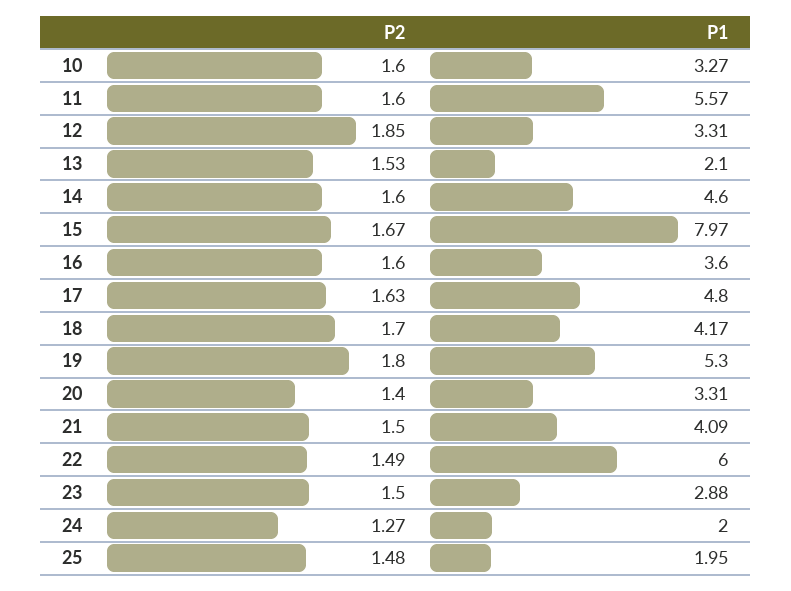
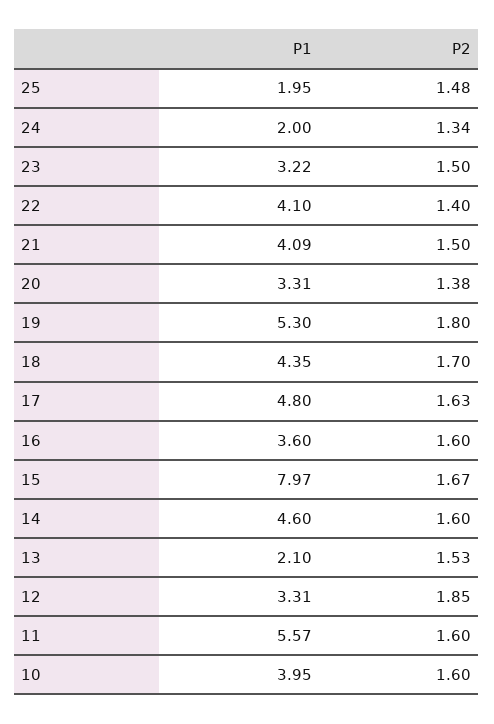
P1, 10: 3.27 -> 3.95
P1, 18: 4.17 -> 4.35
P2, 20: 1.4 -> 1.38
P2, 22: 1.49 -> 1.4
P1, 22: 6 -> 4.1
P1, 23: 2.88 -> 3.22
P2, 24: 1.27 -> 1.34

